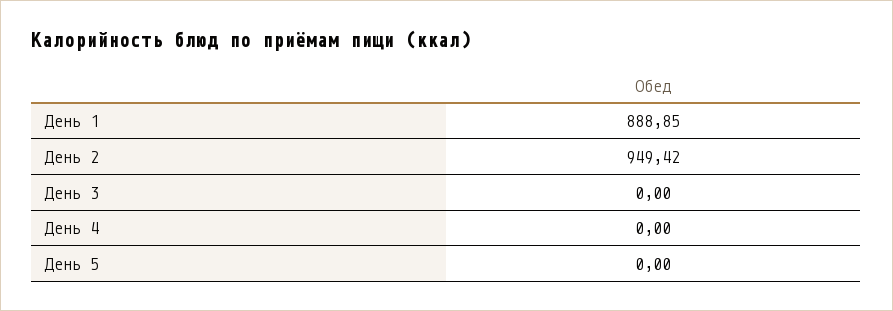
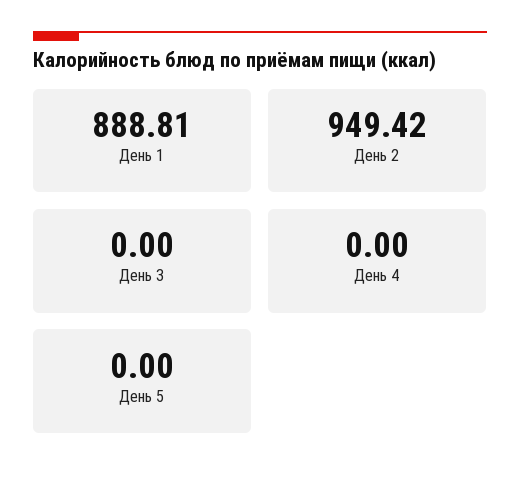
День 1: 888.85 -> 888.81

